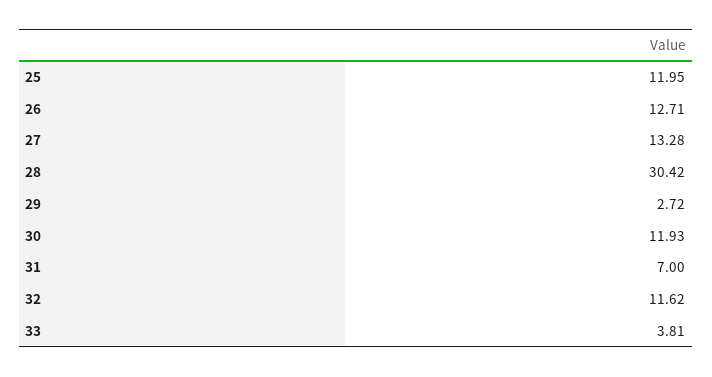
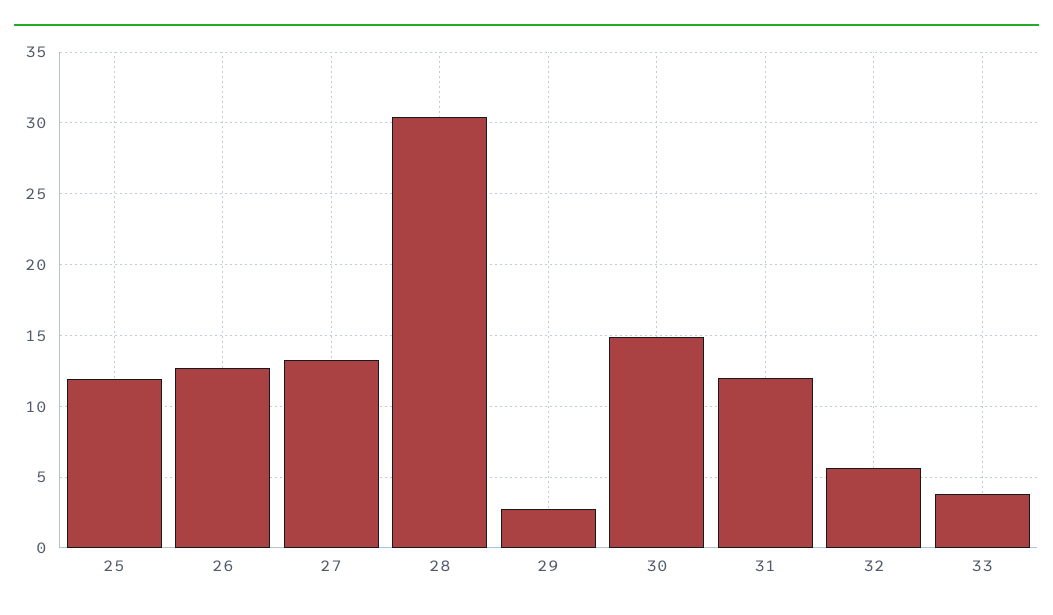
30: 11.93 -> 15
31: 7 -> 12
32: 11.62 -> 5.5

